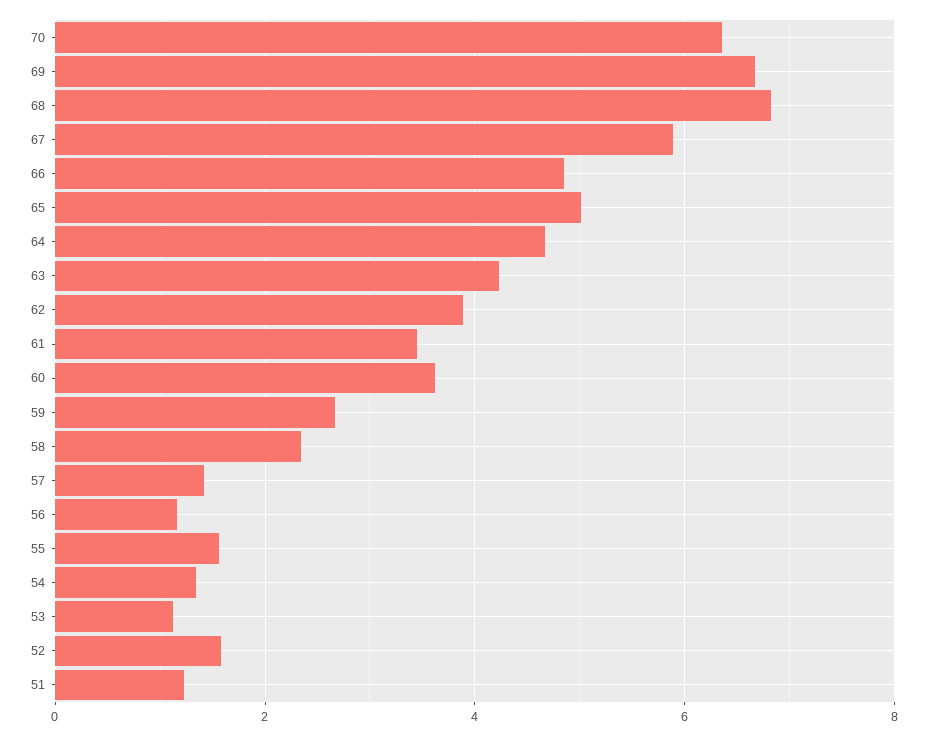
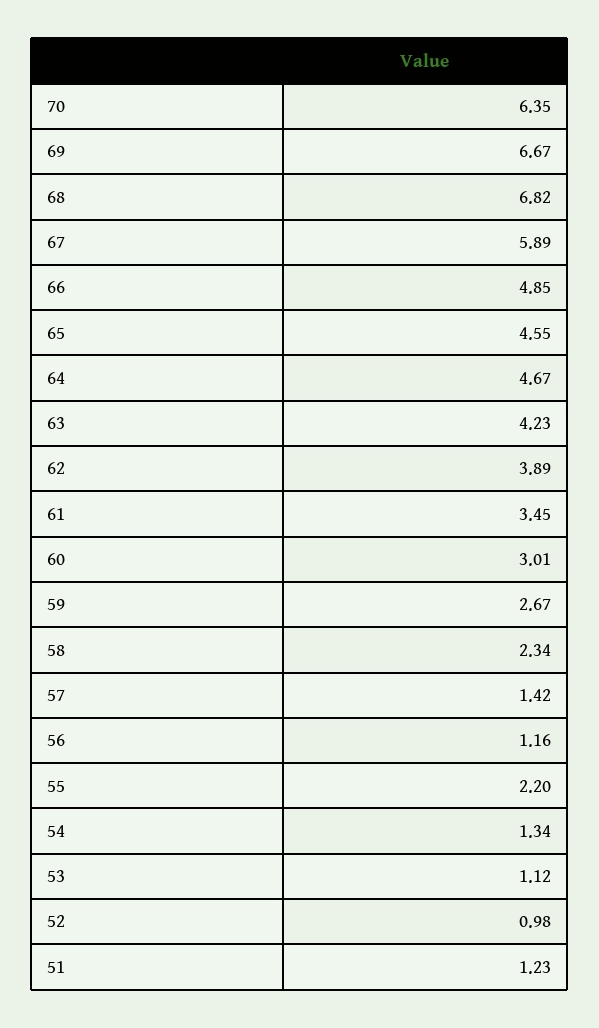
65: 5 -> 4.55
60: 3.6 -> 3.01
55: 1.6 -> 2.2
52: 1.6 -> 0.98

